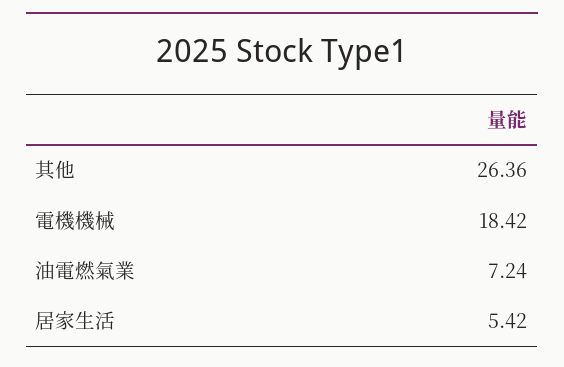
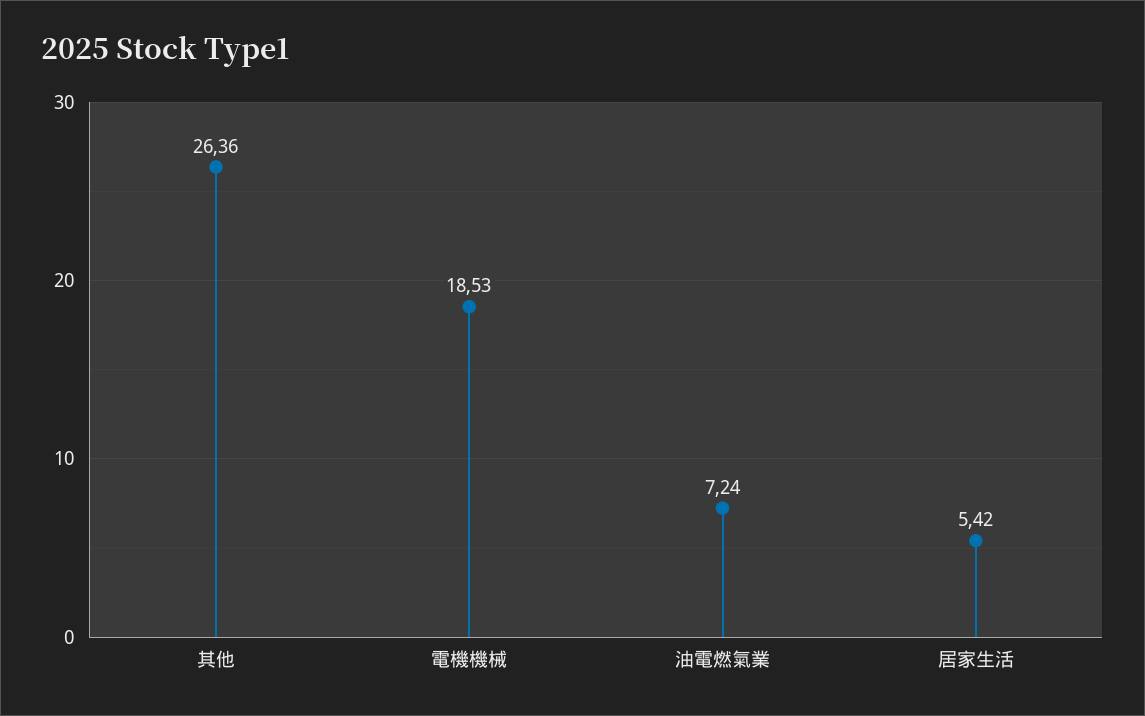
電機機械: 18.42 -> 18.53

